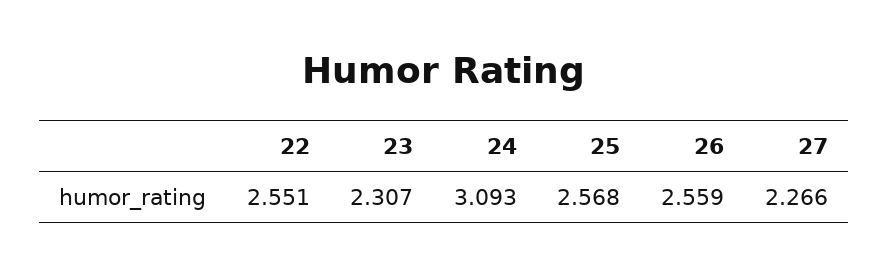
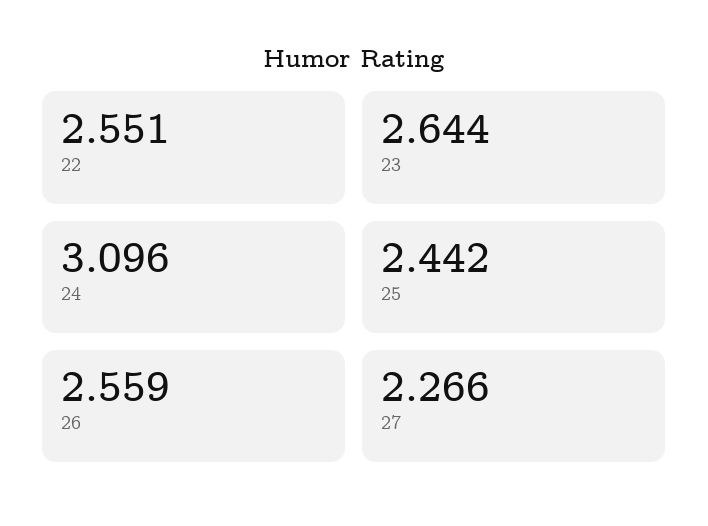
23: 2.307 -> 2.644
24: 3.093 -> 3.096
25: 2.568 -> 2.442

